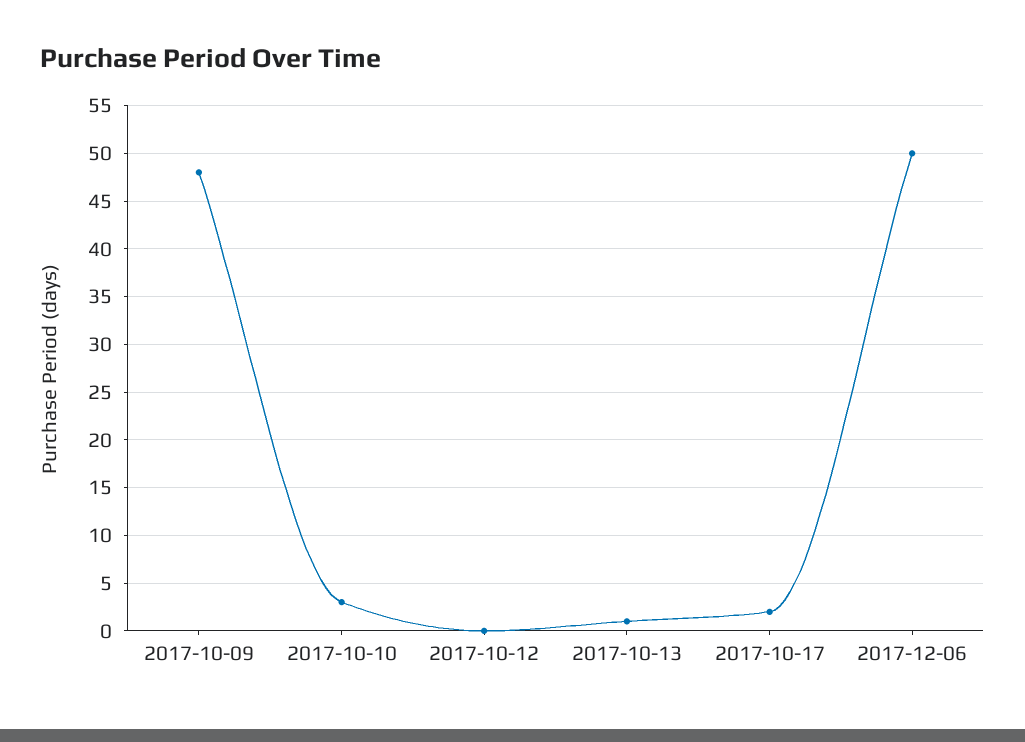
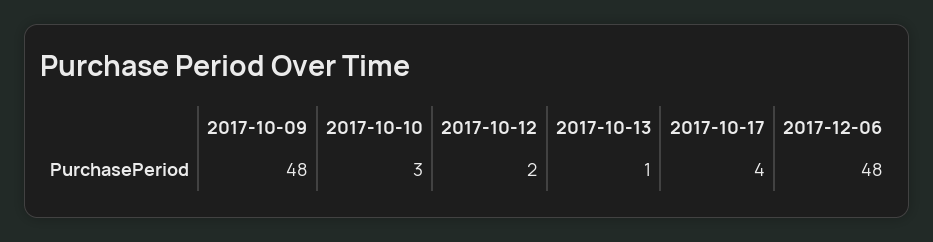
2017-10-12: 0 -> 2
2017-10-17: 2 -> 4
2017-12-06: 50 -> 48

